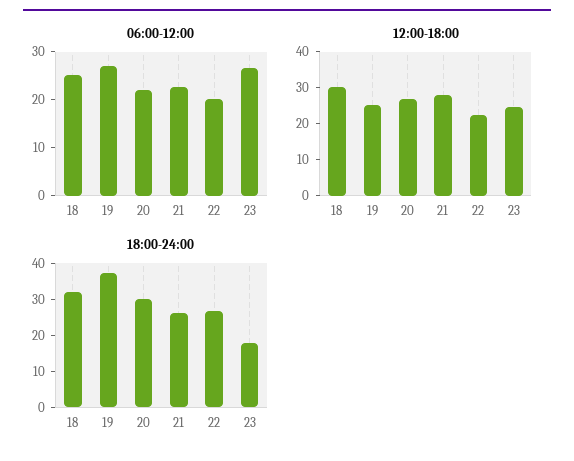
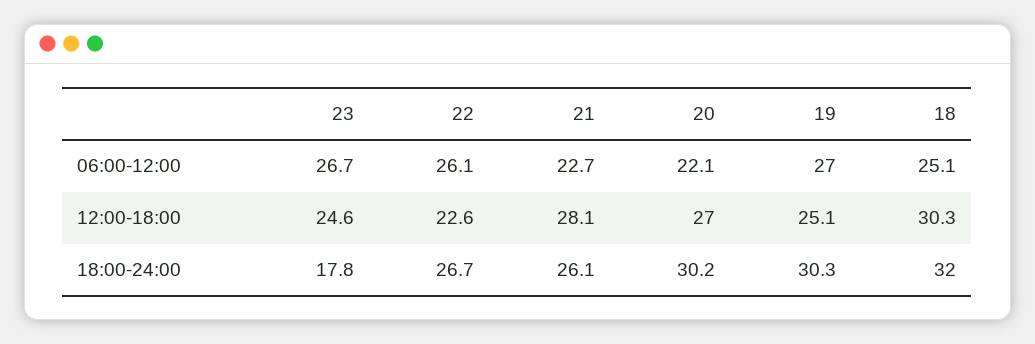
06:00-12:00, 22: 20 -> 26.1
18:00-24:00, 19: 37.5 -> 30.3

